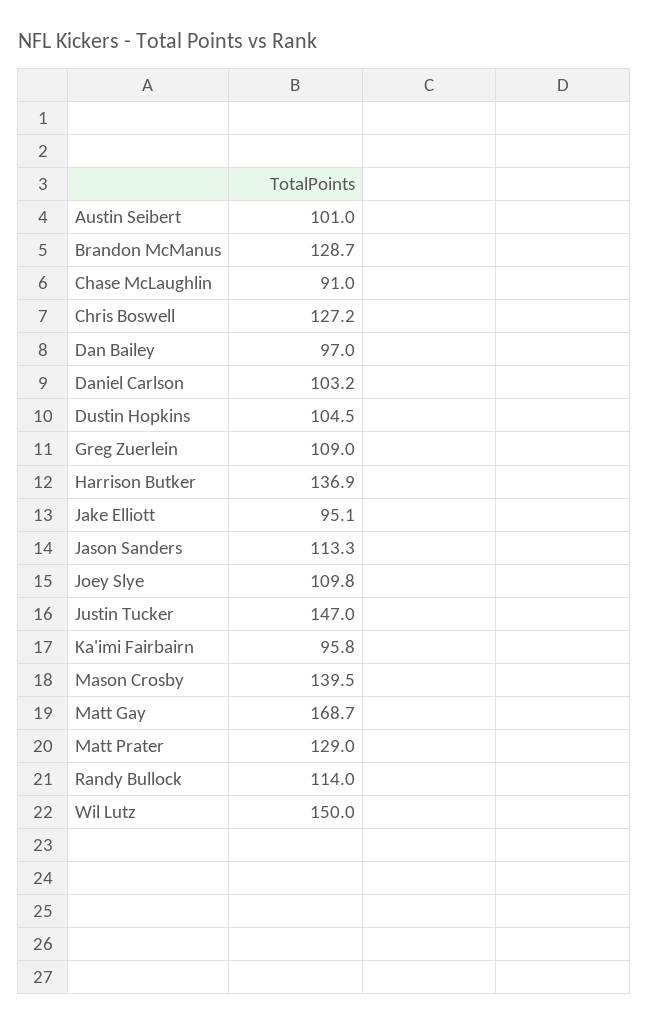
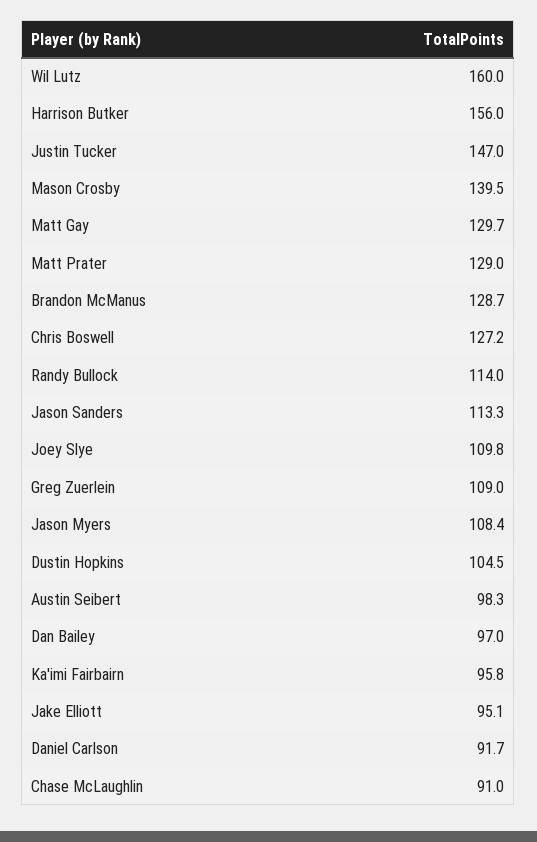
Austin Seibert: 101 -> 98.3
Daniel Carlson: 103.2 -> 91.7
Harrison Butker: 136.9 -> 156
Matt Gay: 168.7 -> 129.7
Wil Lutz: 150 -> 160
Jason Myers: none -> 108.4

